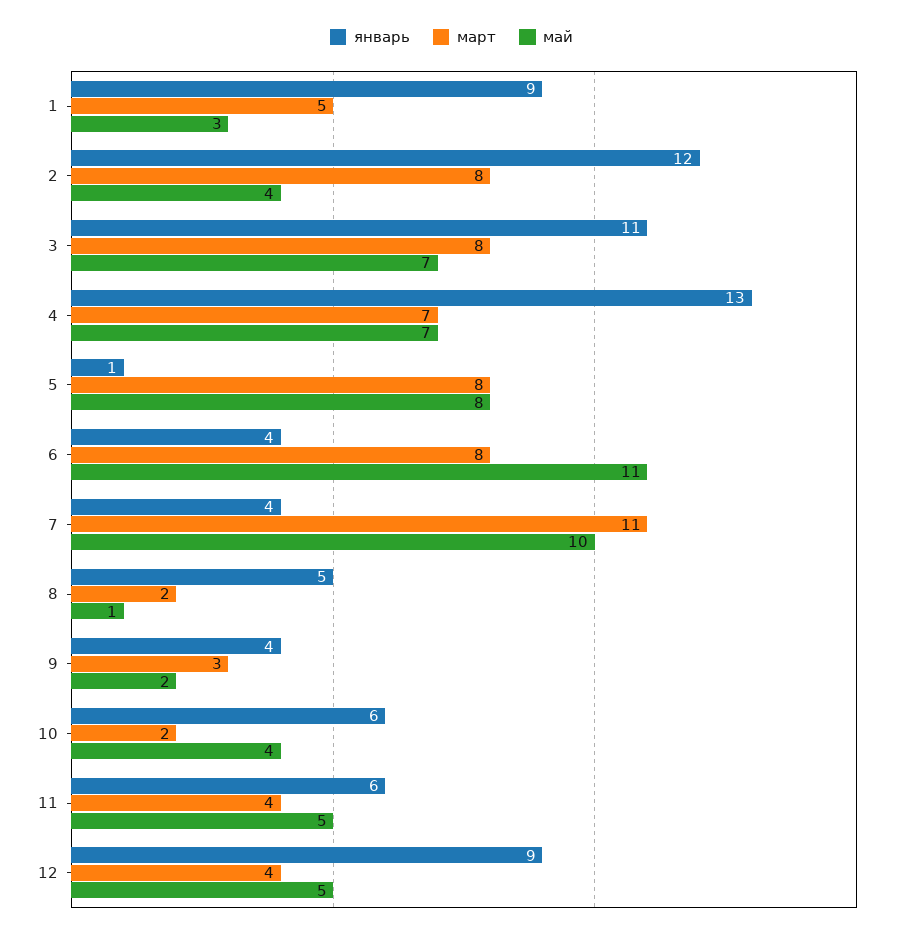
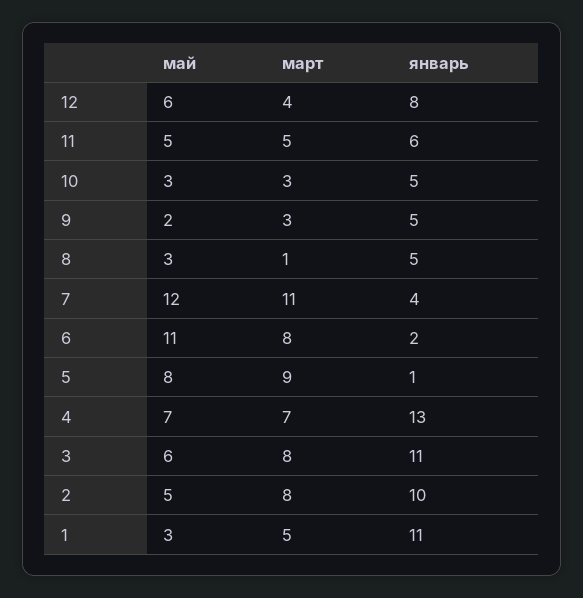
январь, 1: 9 -> 11
январь, 2: 12 -> 10
май, 2: 4 -> 5
май, 3: 7 -> 6
март, 5: 8 -> 9
январь, 6: 4 -> 2
май, 7: 10 -> 12
март, 8: 2 -> 1
май, 8: 1 -> 3
январь, 9: 4 -> 5
январь, 10: 6 -> 5
март, 10: 2 -> 3
май, 10: 4 -> 3
март, 11: 4 -> 5
январь, 12: 9 -> 8
май, 12: 5 -> 6

